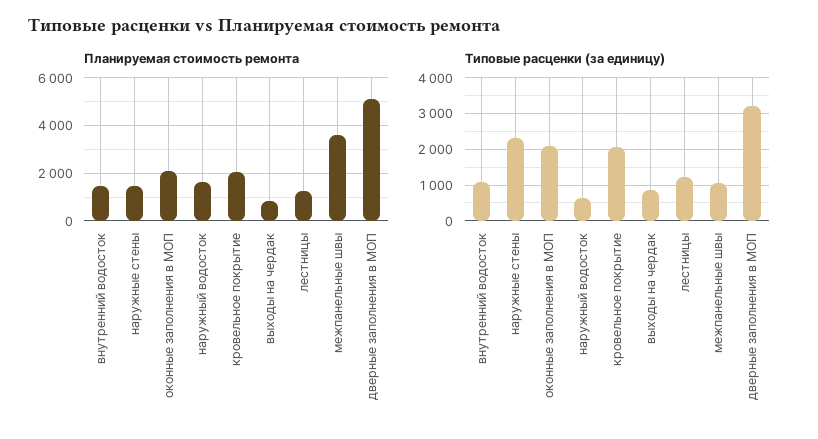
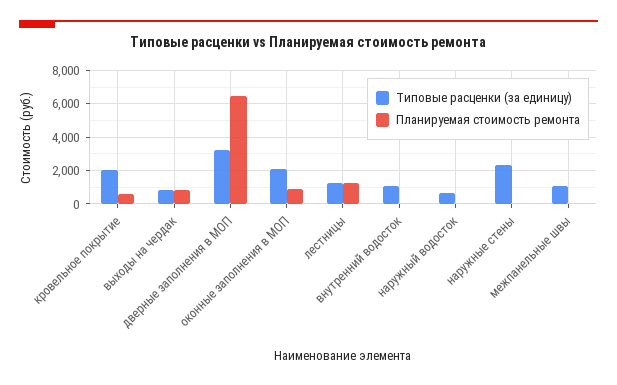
Планируемая стоимость ремонта, внутренний водосток: 1500 -> 0
Планируемая стоимость ремонта, наружные стены: 1500 -> 0
Планируемая стоимость ремонта, оконные заполнения в МОП: 2000 -> 1000
Планируемая стоимость ремонта, наружный водосток: 1500 -> 0
Планируемая стоимость ремонта, кровельное покрытие: 2000 -> 500
Планируемая стоимость ремонта, межпанельные швы: 3500 -> 0
Планируемая стоимость ремонта, дверные заполнения в МОП: 5000 -> 6500

